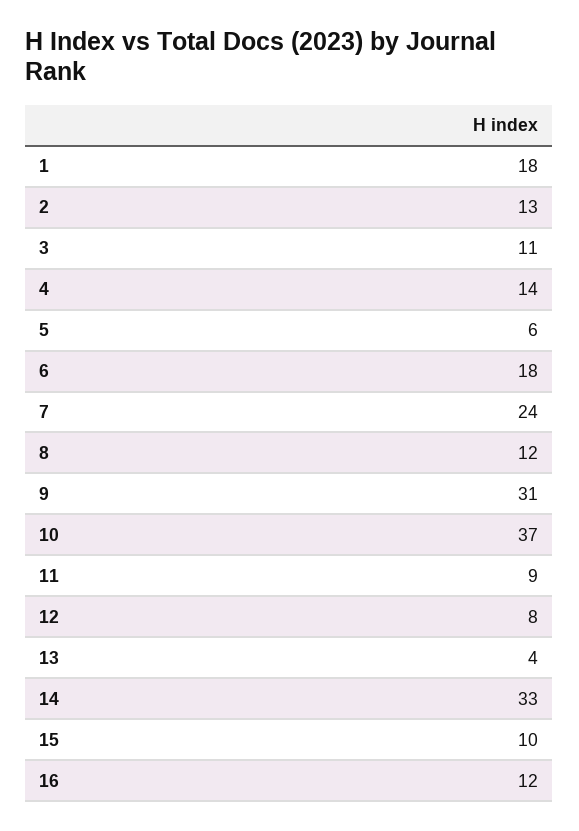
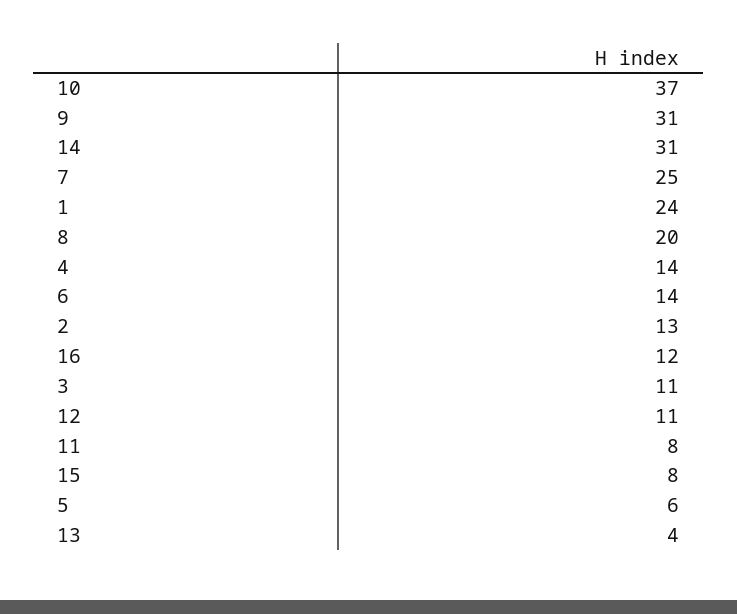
1: 18 -> 24
6: 18 -> 14
7: 24 -> 25
8: 12 -> 20
11: 9 -> 8
12: 8 -> 11
14: 33 -> 31
15: 10 -> 8

